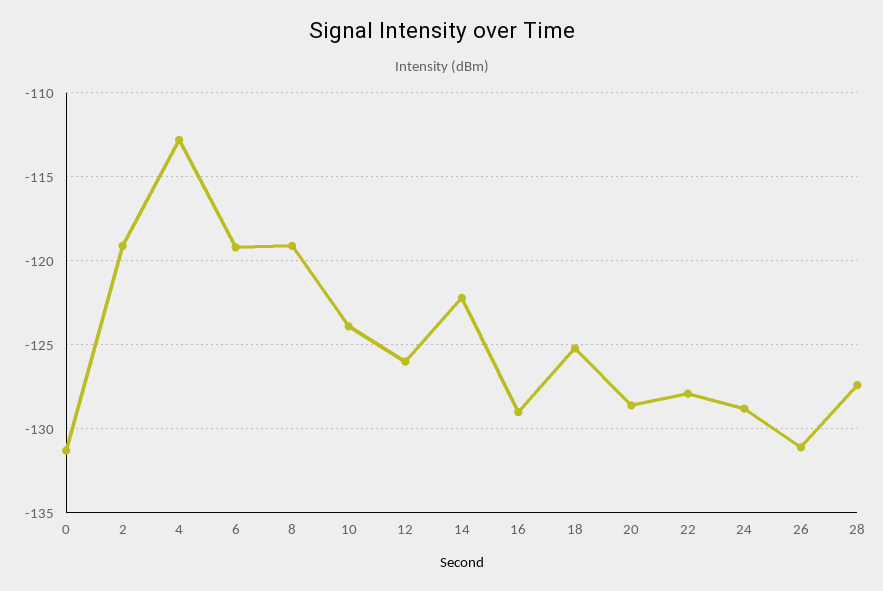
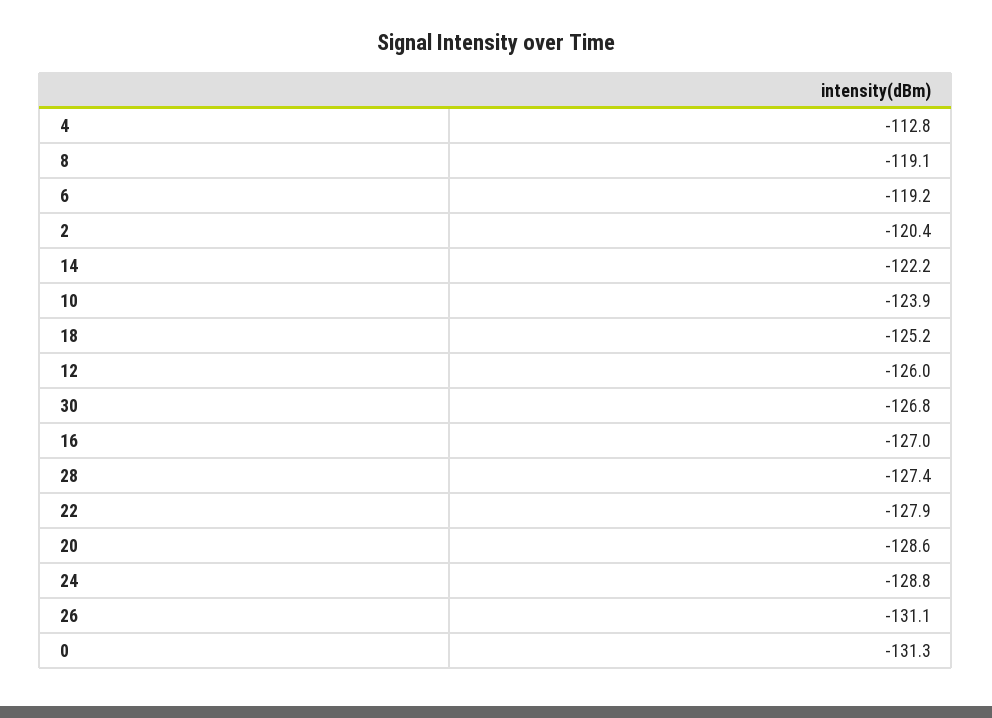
2: -119 -> -120.4
16: -129 -> -127
30: none -> -126.8

